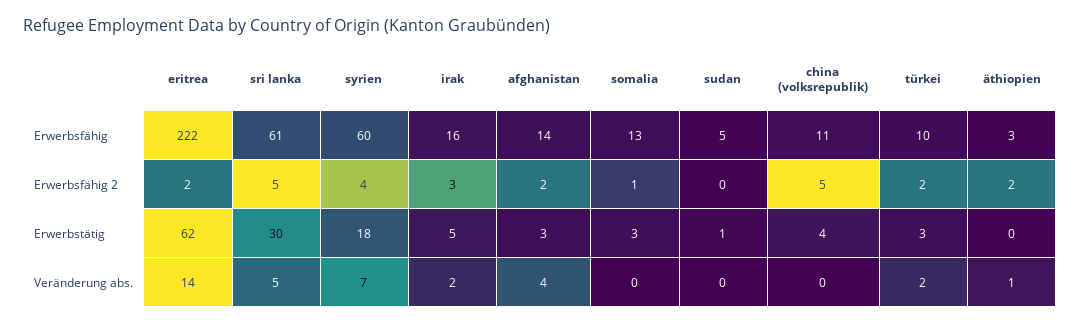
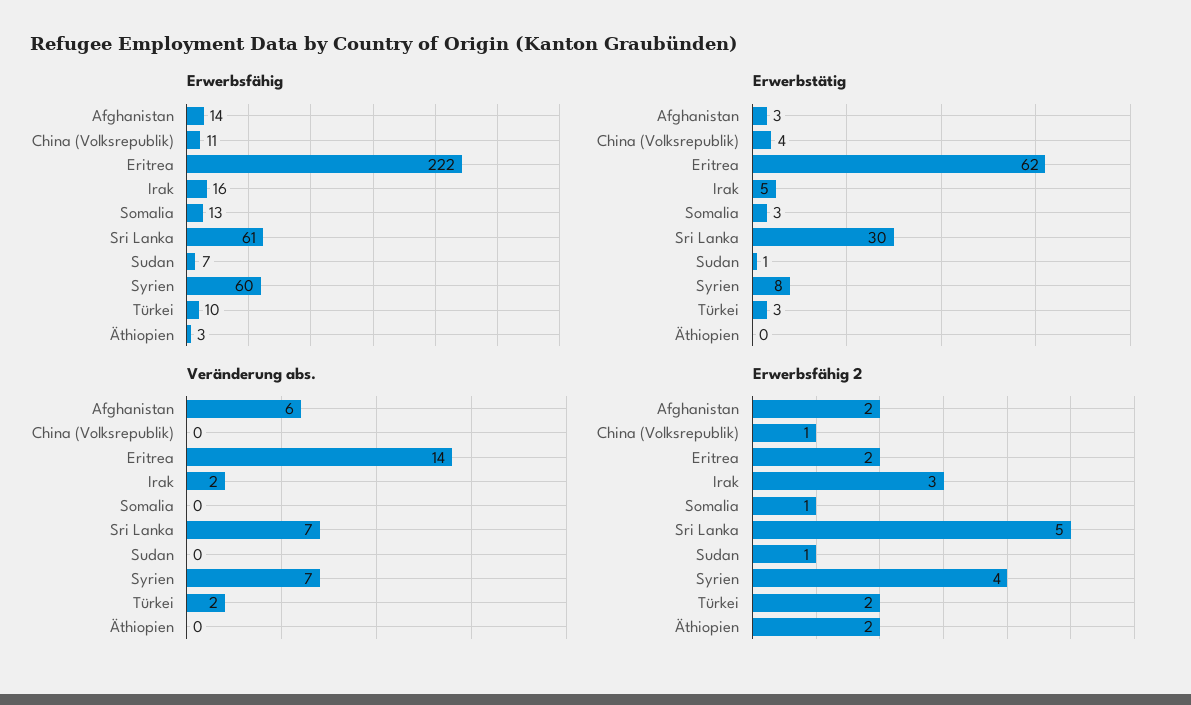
Erwerbsfähig, sudan: 5 -> 7
Erwerbsfähig 2, sudan: 0 -> 1
Erwerbsfähig 2, china (volksrepublik): 5 -> 1
Erwerbstätig, syrien: 18 -> 8
Veränderung abs., sri lanka: 5 -> 7
Veränderung abs., afghanistan: 4 -> 6
Veränderung abs., äthiopien: 1 -> 0

